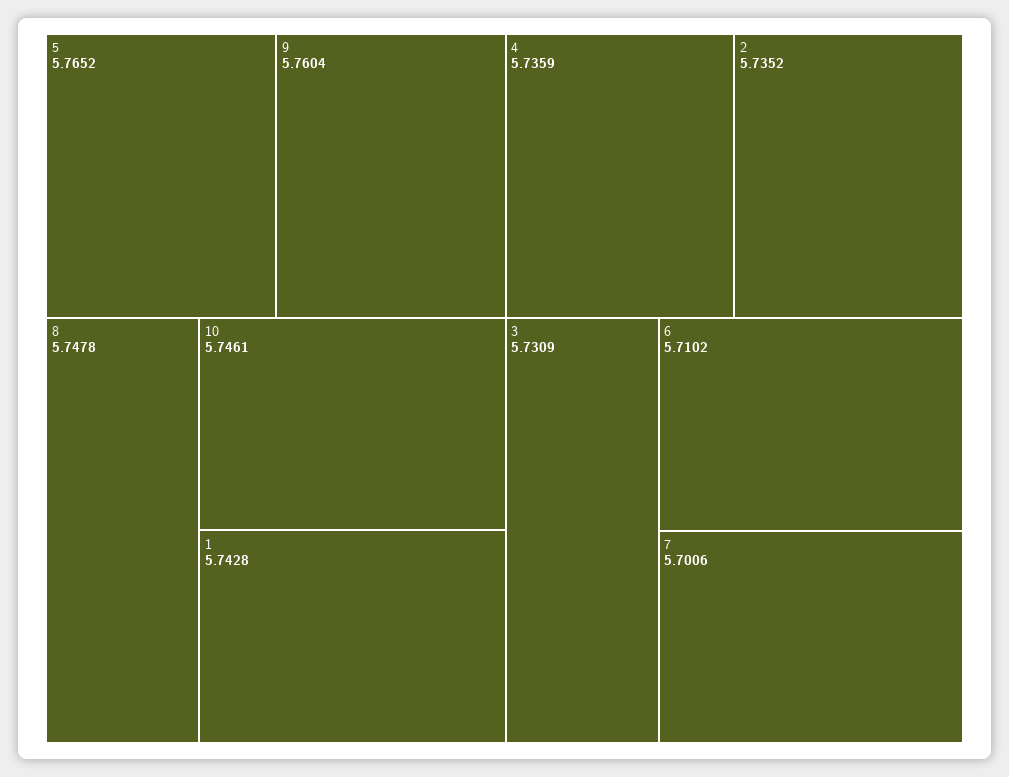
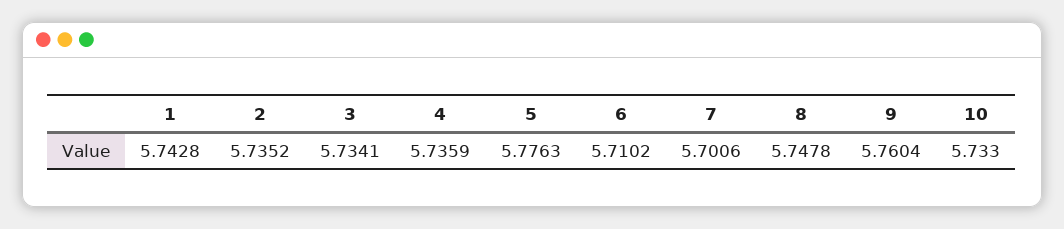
5: 5.7652 -> 5.7763
10: 5.7461 -> 5.733
3: 5.7309 -> 5.7341

